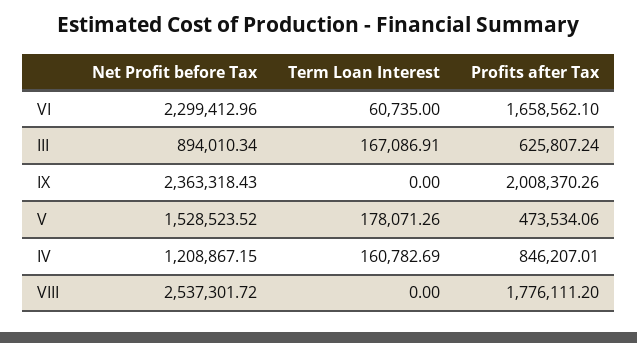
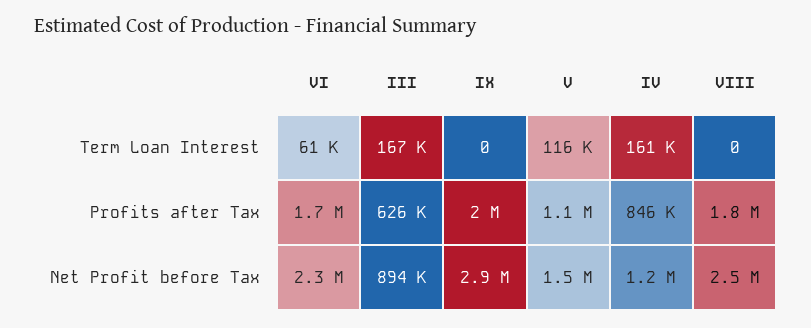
Net Profit before Tax, IX: 2363318.43 -> 2900000
Term Loan Interest, V: 178071.26 -> 116000
Profits after Tax, V: 473534.06 -> 1100000

